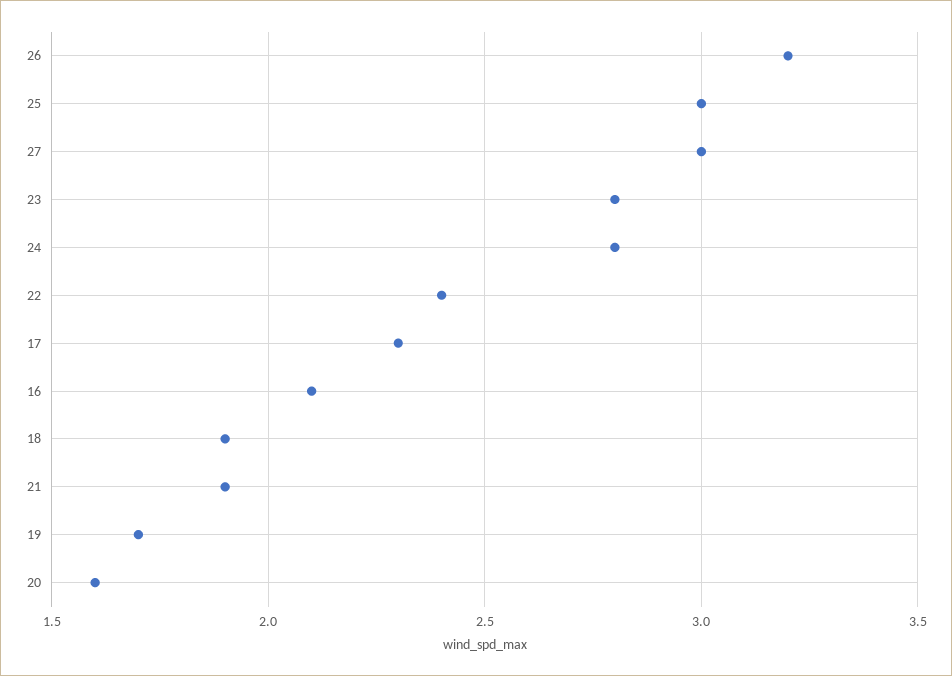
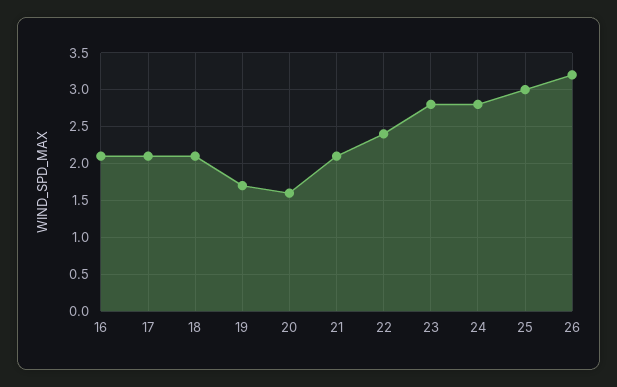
27: 3 -> none
17: 2.3 -> 2.1
18: 1.9 -> 2.1
21: 1.9 -> 2.1

